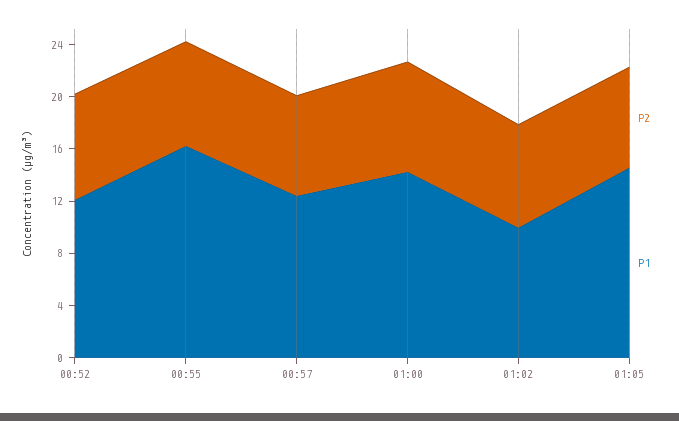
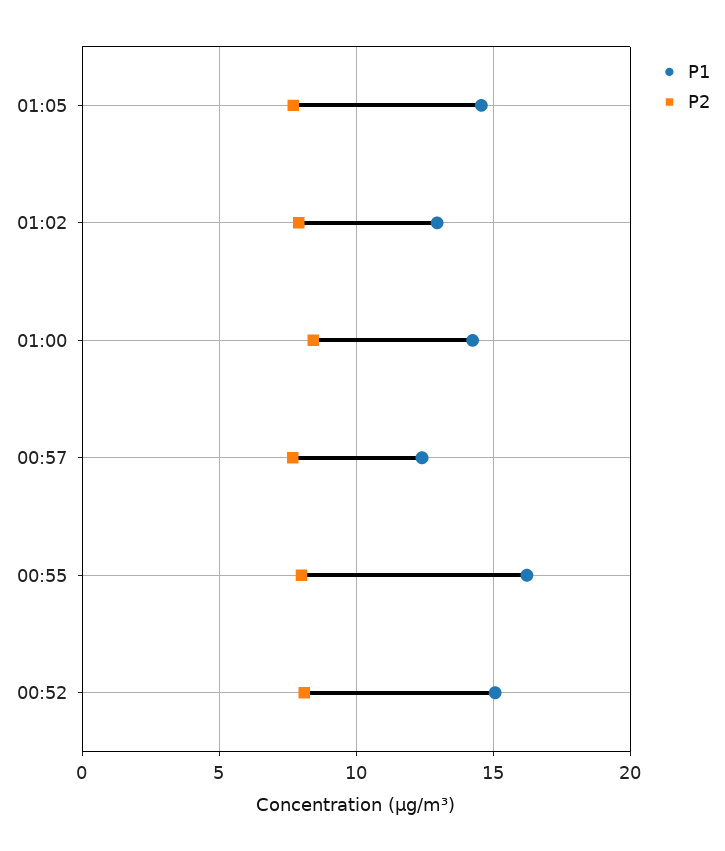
P1, 00:52: 12 -> 15
P1, 01:02: 10 -> 13

